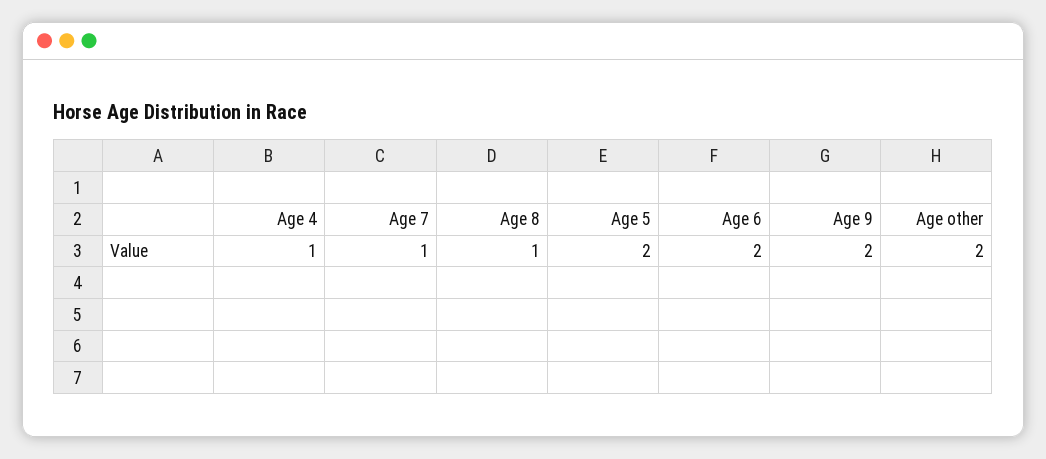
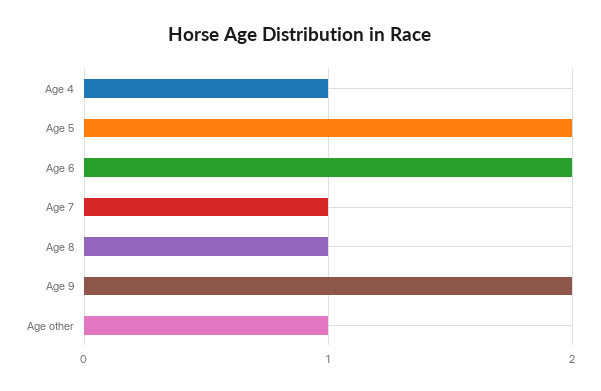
Age other: 2 -> 1

